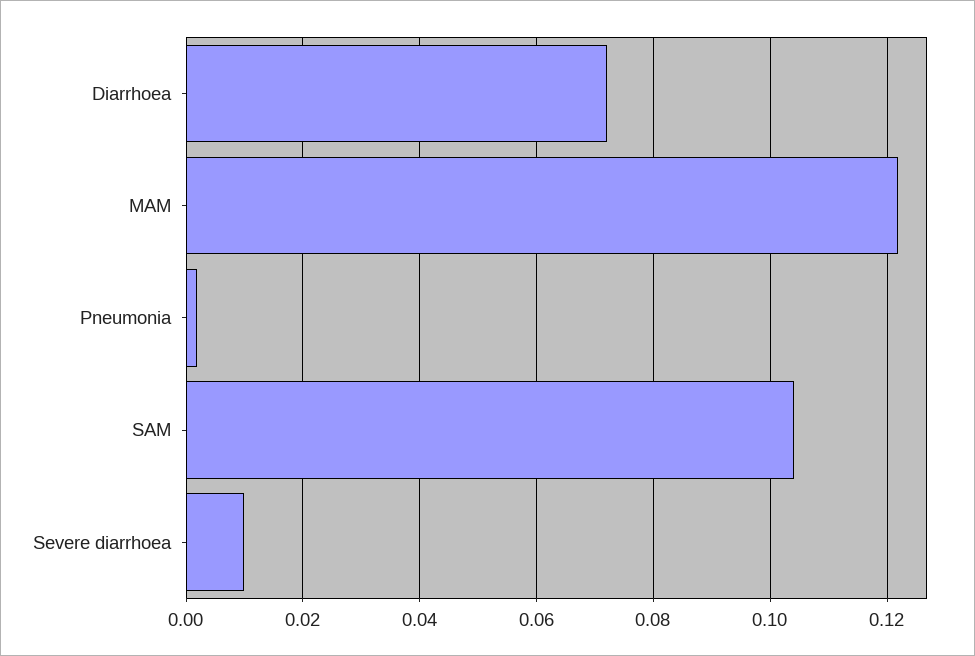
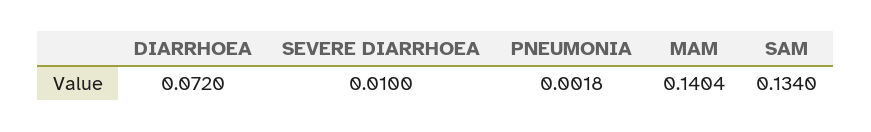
MAM: 0.122 -> 0.1404
SAM: 0.104 -> 0.134

